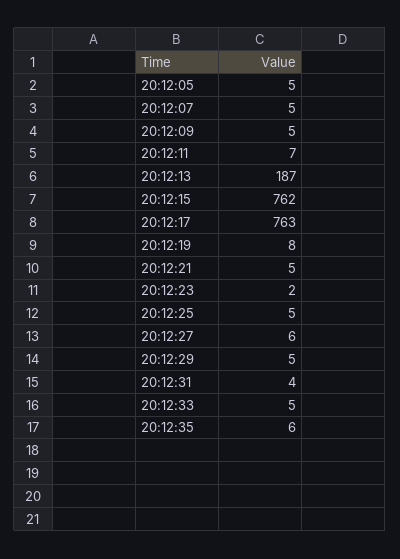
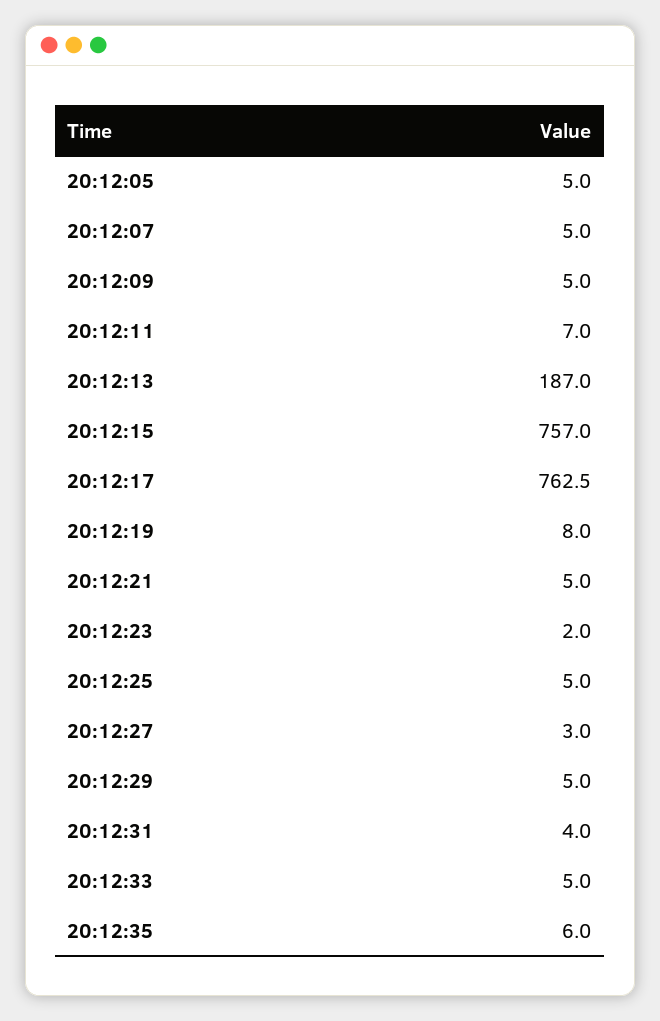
20:12:15: 762 -> 757
20:12:27: 6 -> 3

